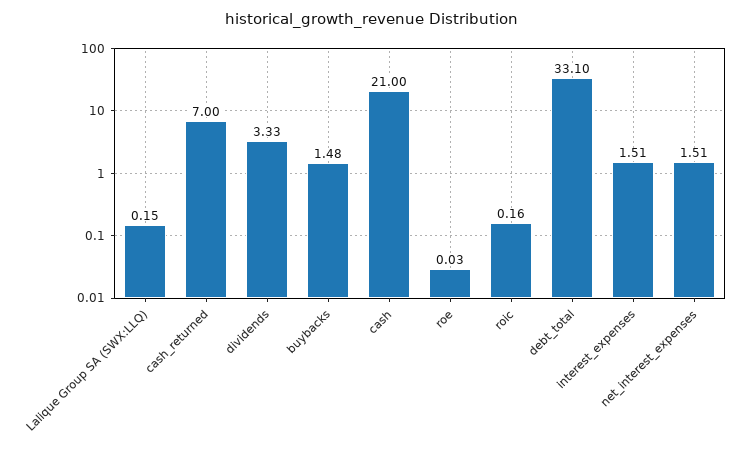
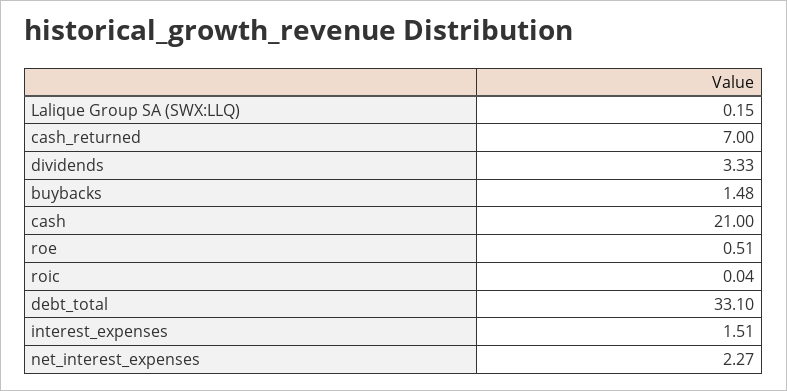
roe: 0.03 -> 0.51
roic: 0.16 -> 0.04
net_interest_expenses: 1.51 -> 2.27

